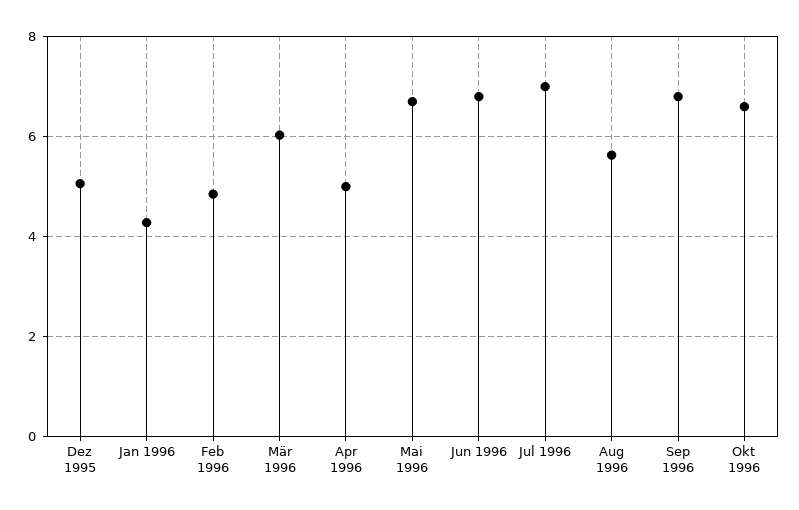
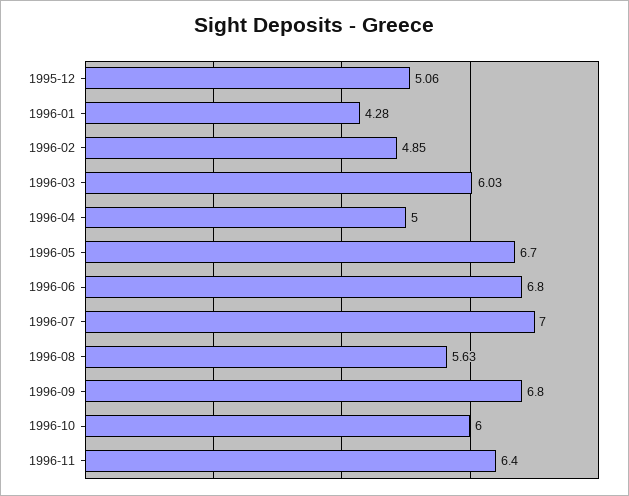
Okt 1996: 6.6 -> 6
1996-11: none -> 6.4

